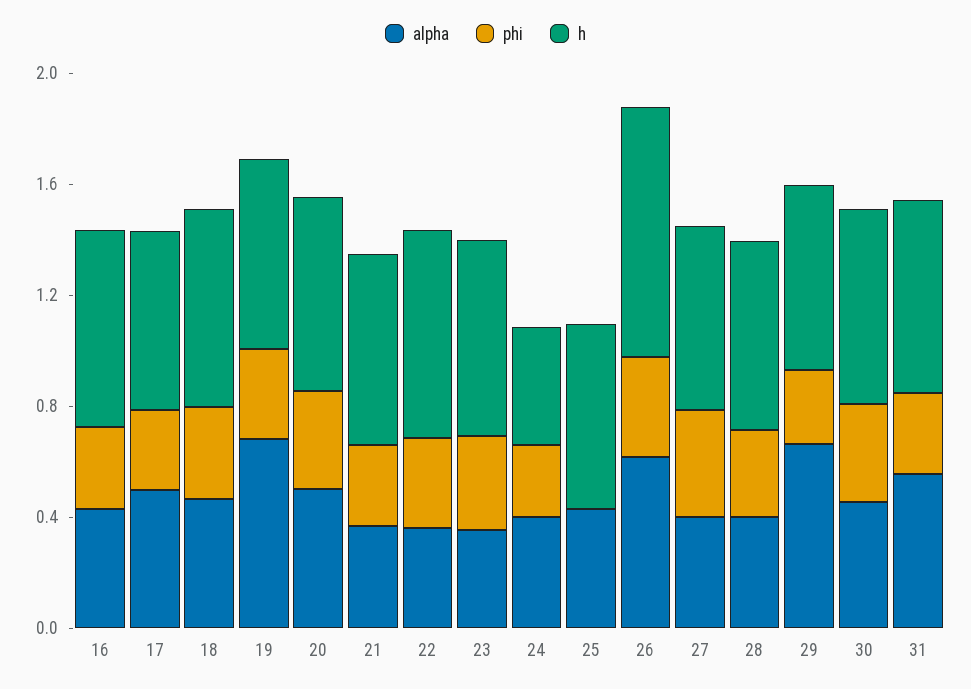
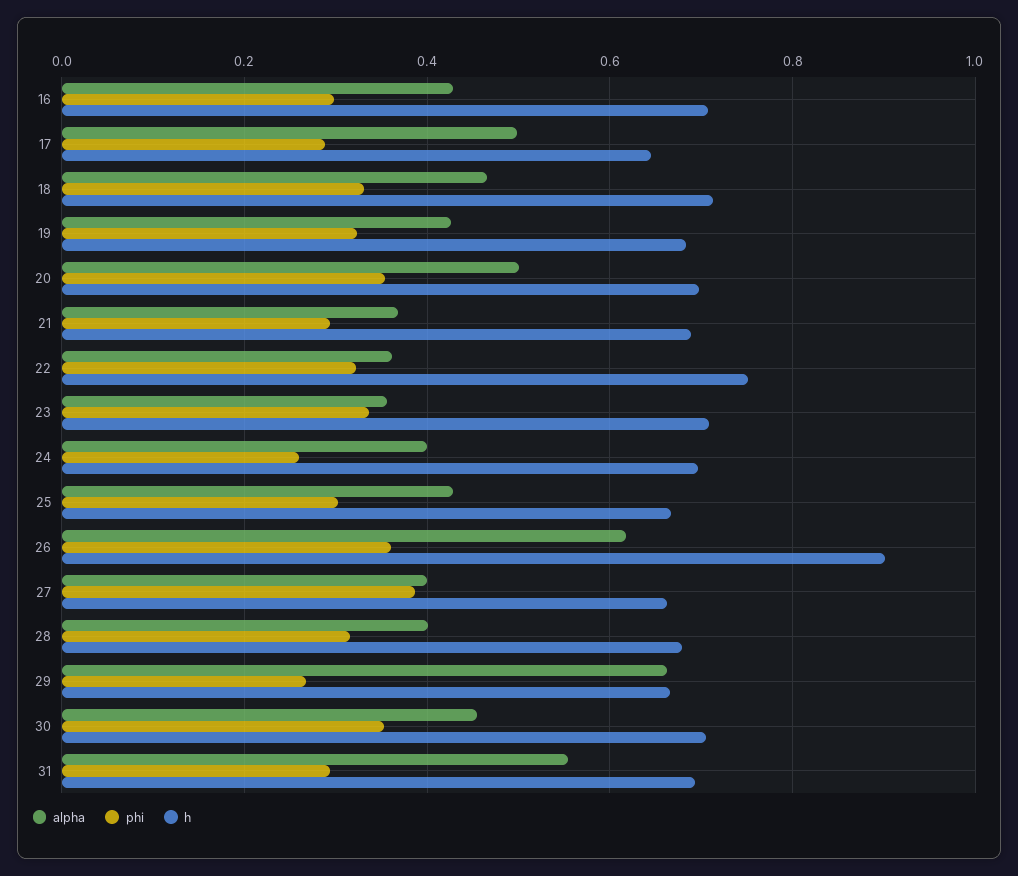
alpha, 19: 0.7 -> 0.42
h, 24: 0.4 -> 0.7
phi, 25: 0 -> 0.3

